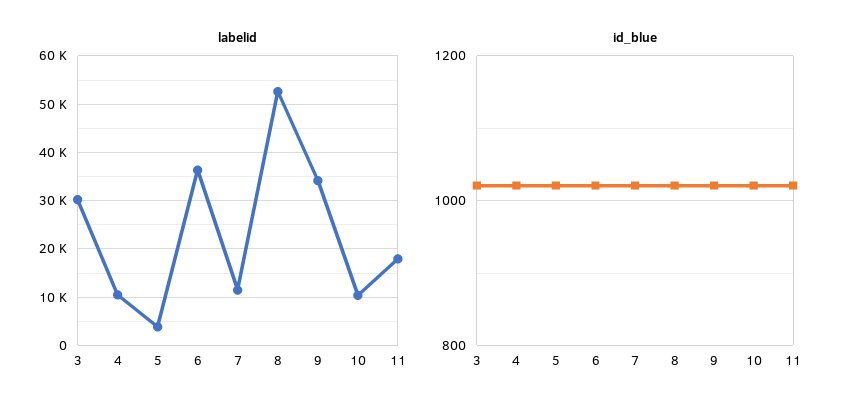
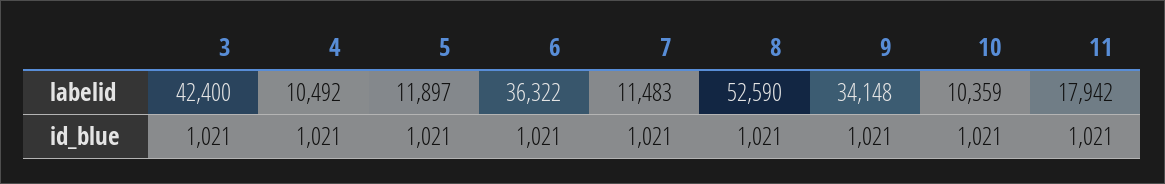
labelid, 3: 30000 -> 42400
labelid, 5: 4000 -> 11897

